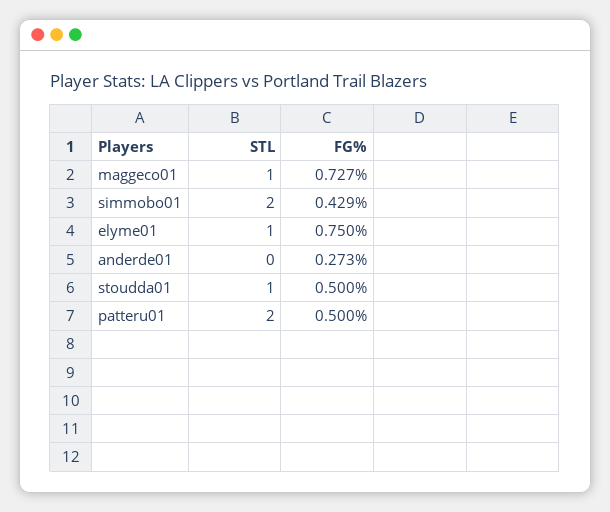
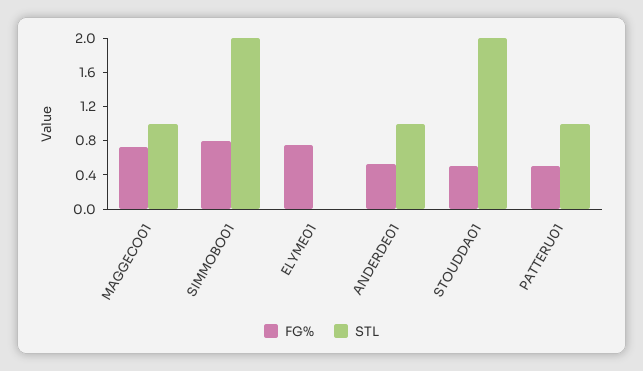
FG%, simmobo01: 0.429 -> 0.8
STL, elyme01: 1 -> 0
STL, anderde01: 0 -> 1
FG%, anderde01: 0.273 -> 0.5
STL, stoudda01: 1 -> 2
STL, patteru01: 2 -> 1

